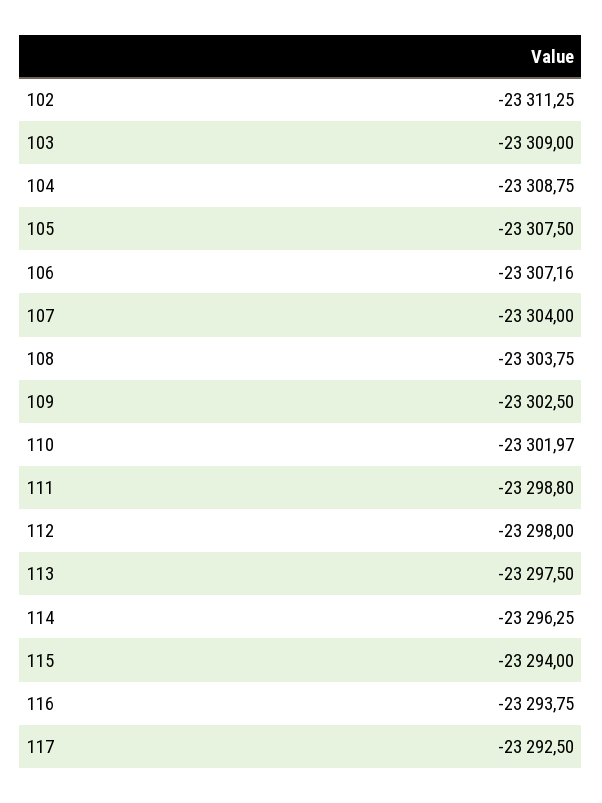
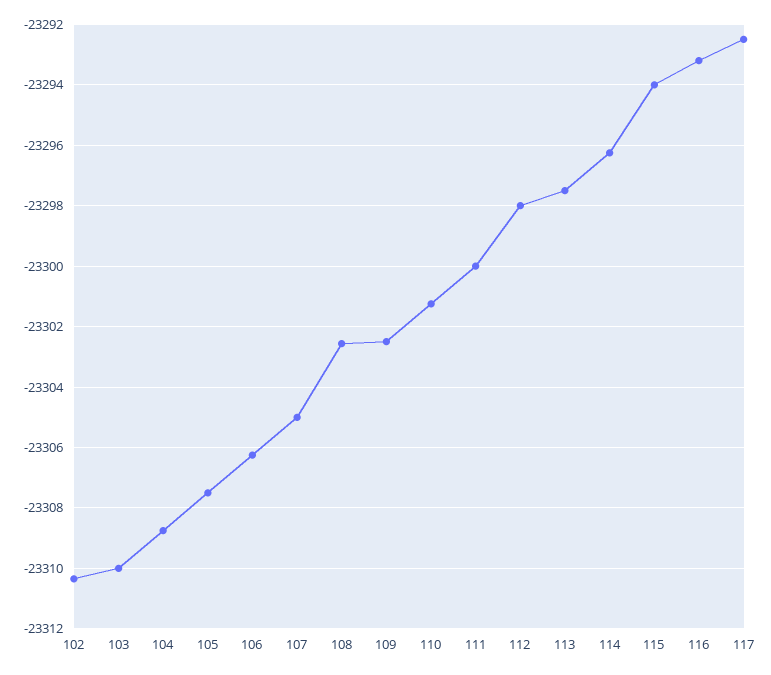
102: -23311.25 -> -23310.4
103: -23309 -> -23310
106: -23307.16 -> -23306.2
107: -23304 -> -23305
108: -23303.75 -> -23302.6
110: -23301.97 -> -23301.2
111: -23298.8 -> -23300
116: -23293.75 -> -23293.2

